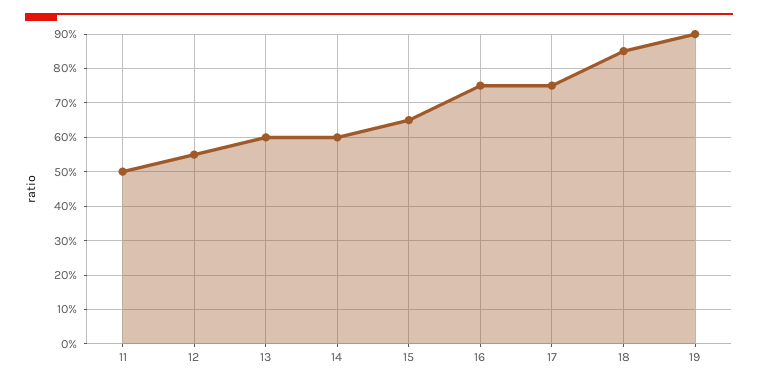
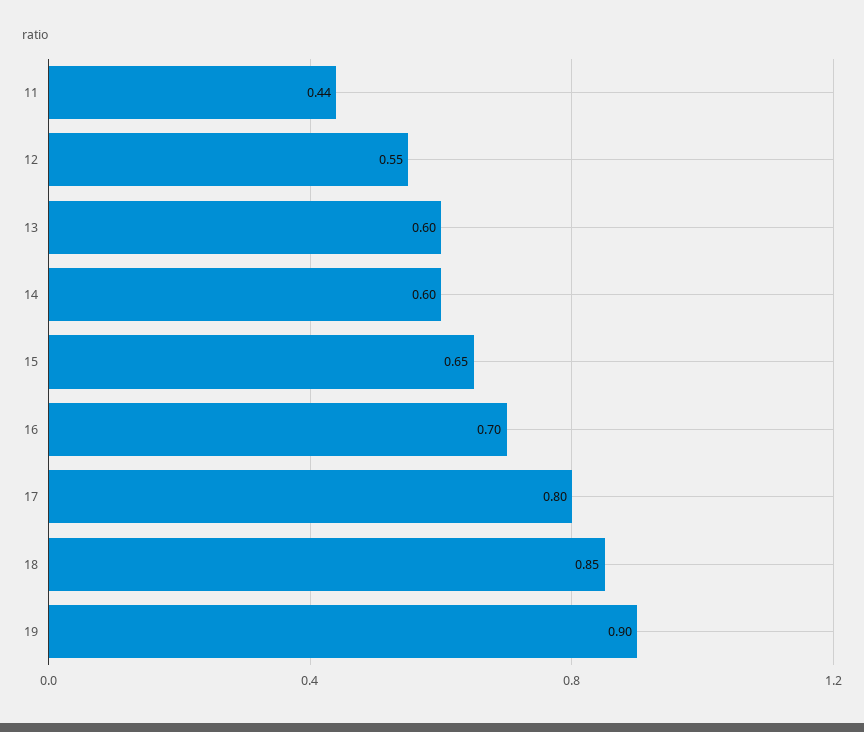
11: 0.5 -> 0.44
16: 0.75 -> 0.7
17: 0.75 -> 0.8

